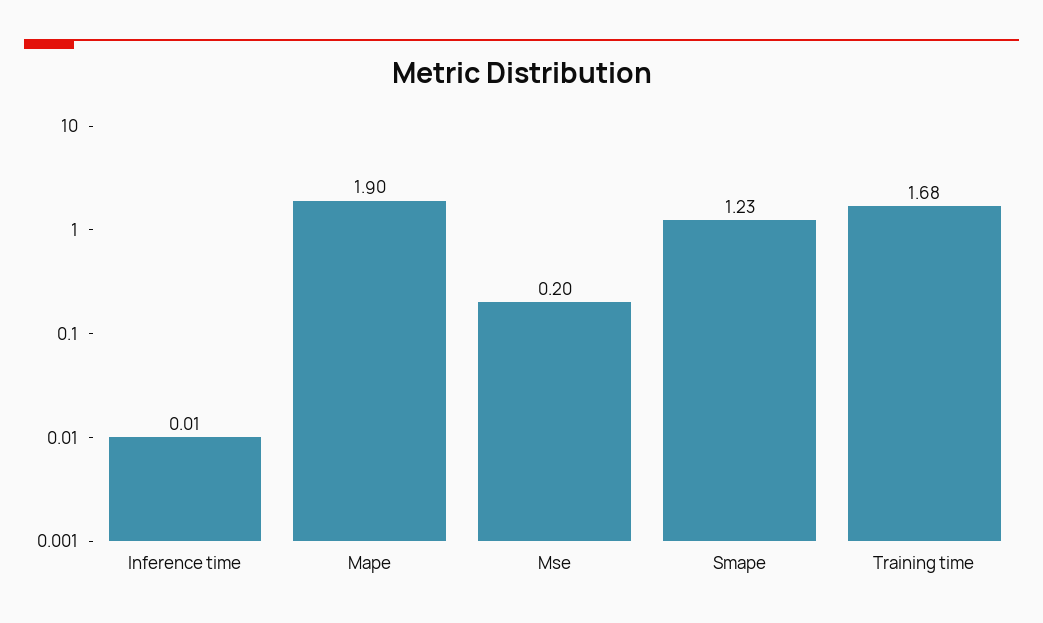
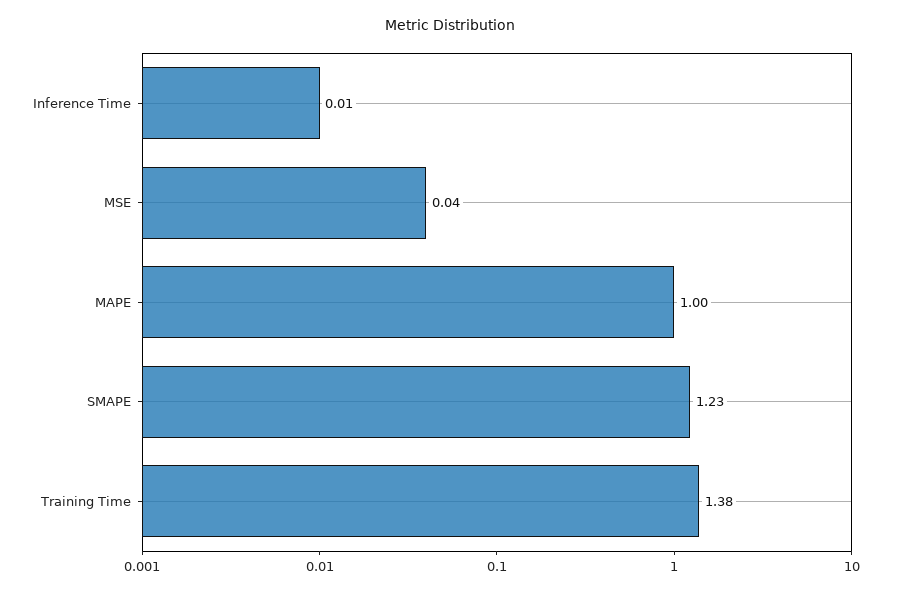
Mape: 1.9 -> 1
Mse: 0.2 -> 0.04
Training time: 1.68 -> 1.38

